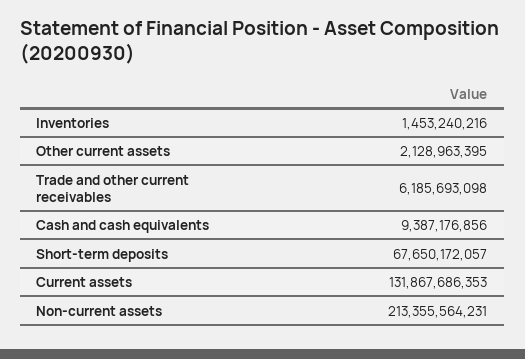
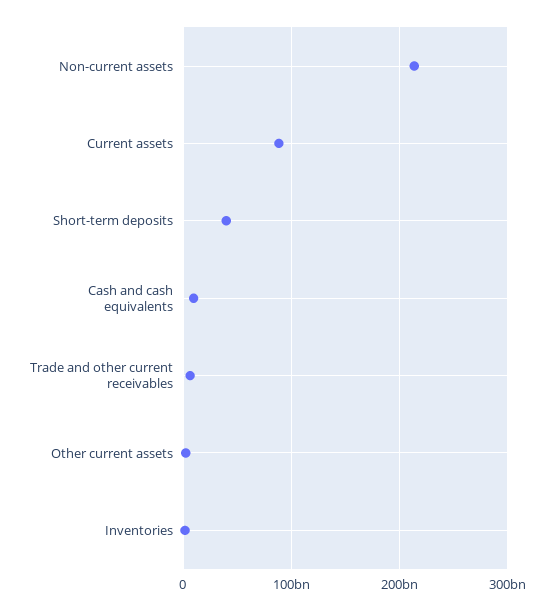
Short-term deposits: 67650172057 -> 40000000000
Current assets: 131867686353 -> 90000000000

